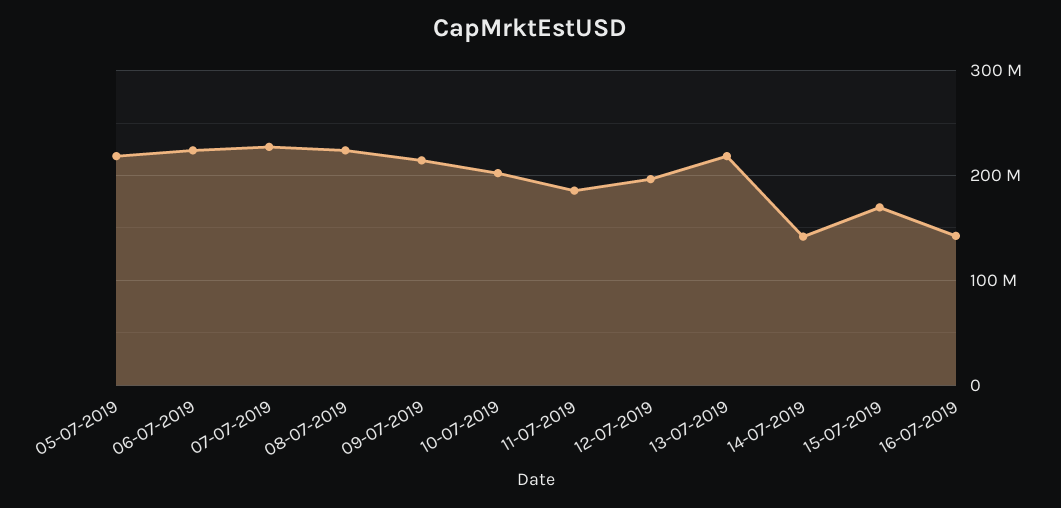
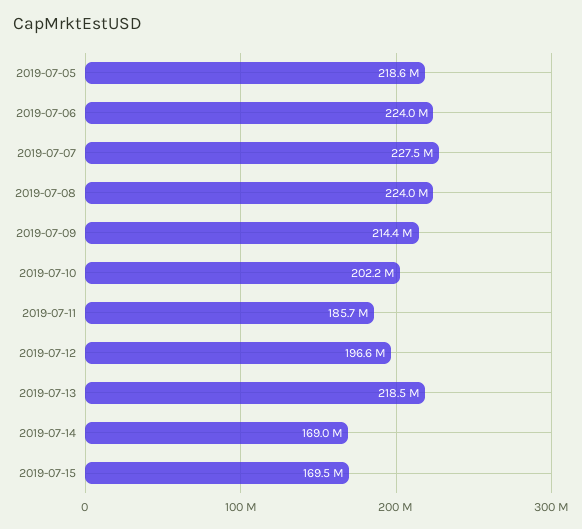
14-07-2019: 140000000 -> 169000000
16-07-2019: 140000000 -> none

